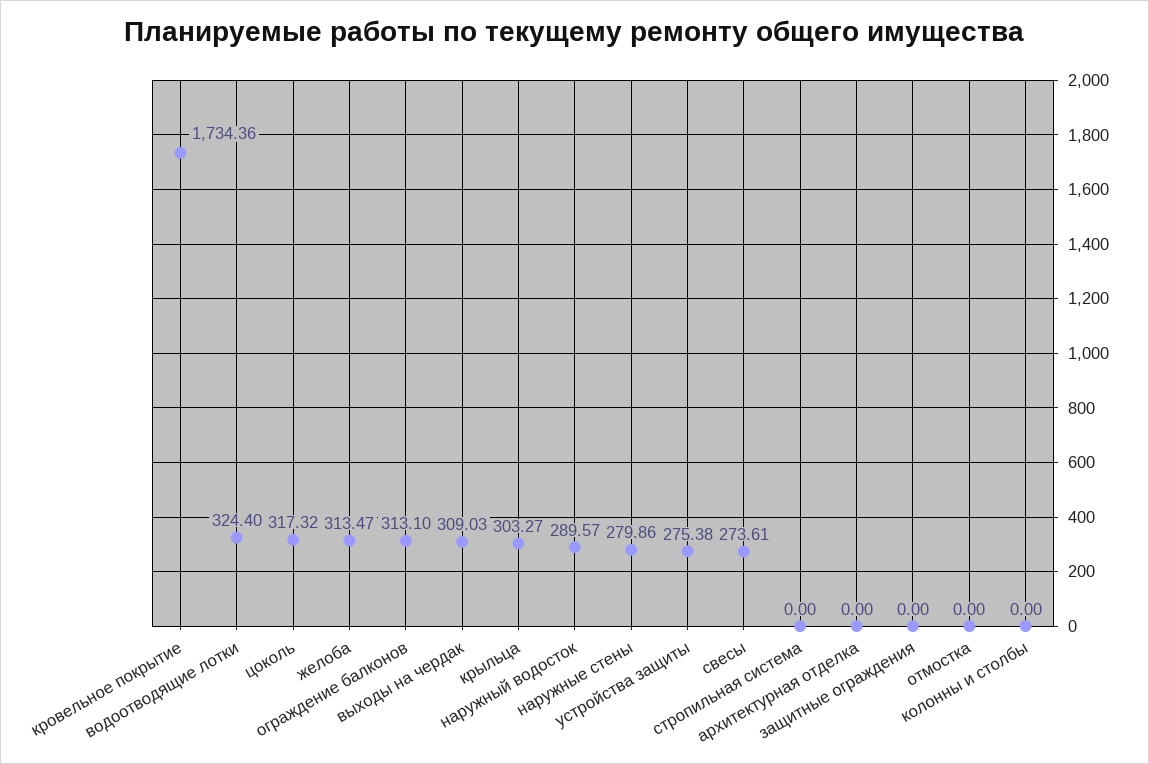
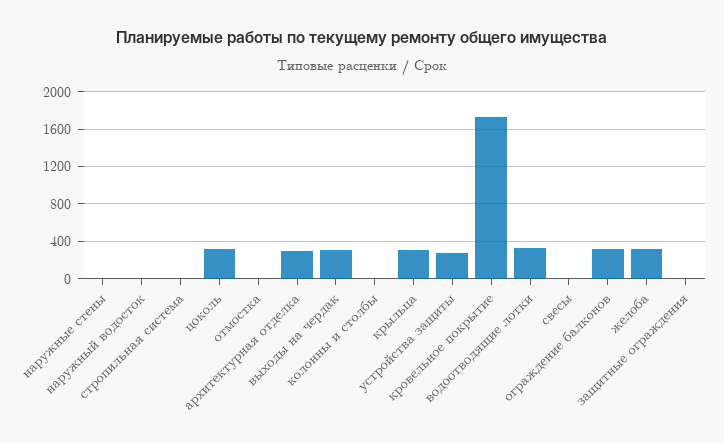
наружный водосток: 289.57 -> 0
наружные стены: 279.86 -> 0
свесы: 273.61 -> 0
архитектурная отделка: 0 -> 300

